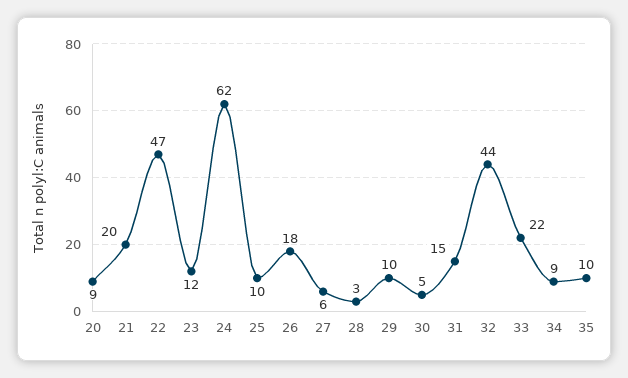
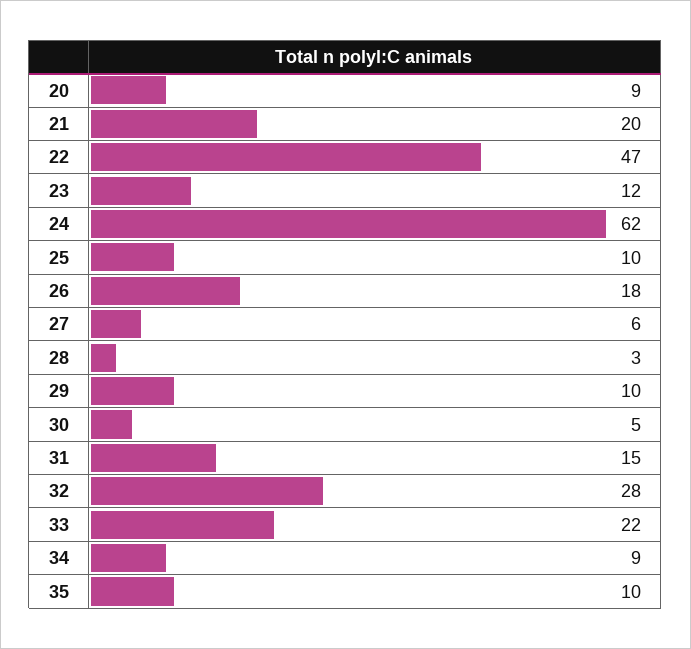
32: 44 -> 28

